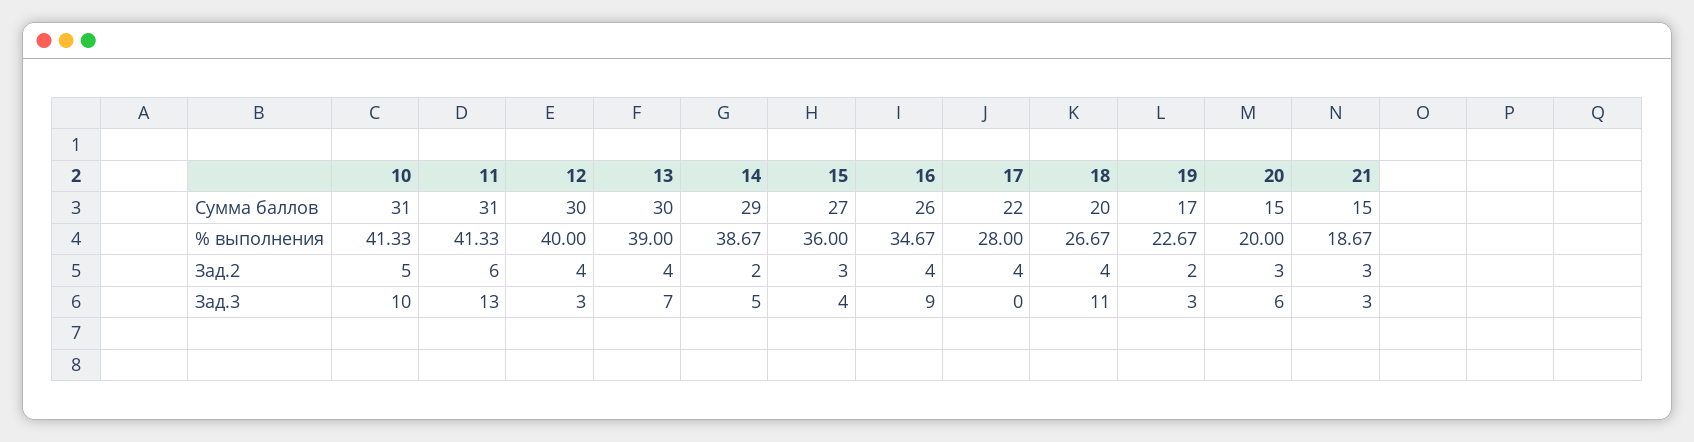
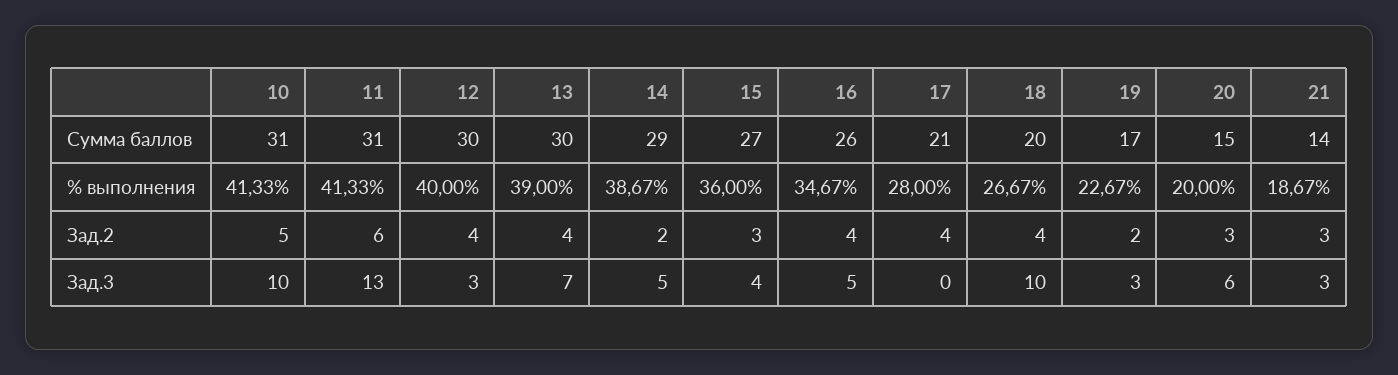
17, Сумма баллов: 22 -> 21
21, Сумма баллов: 15 -> 14
16, Зад.3: 9 -> 5
18, Зад.3: 11 -> 10

